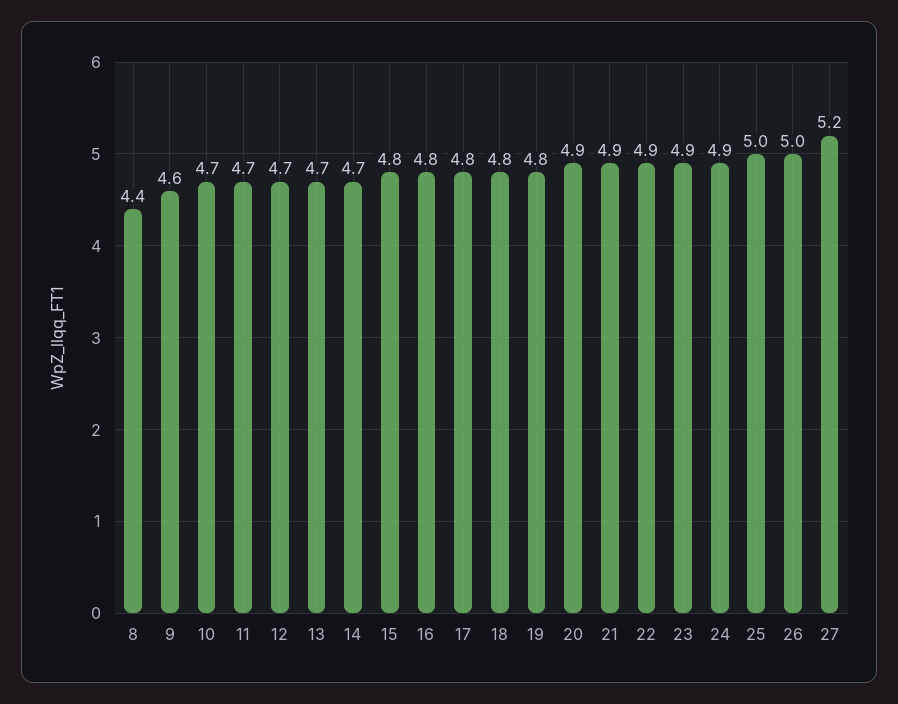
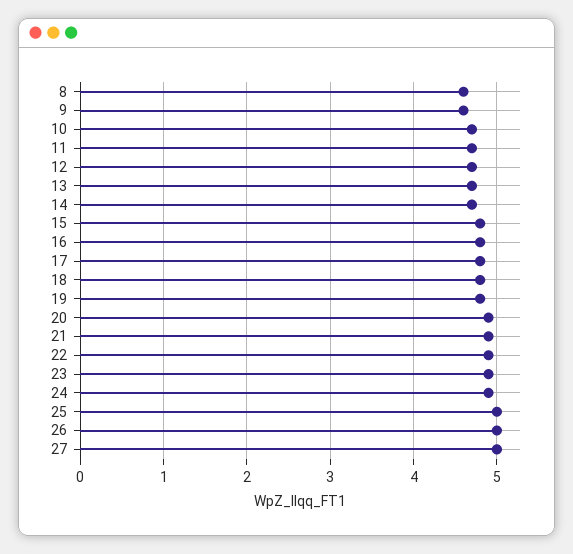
8: 4.4 -> 4.6
27: 5.2 -> 5

